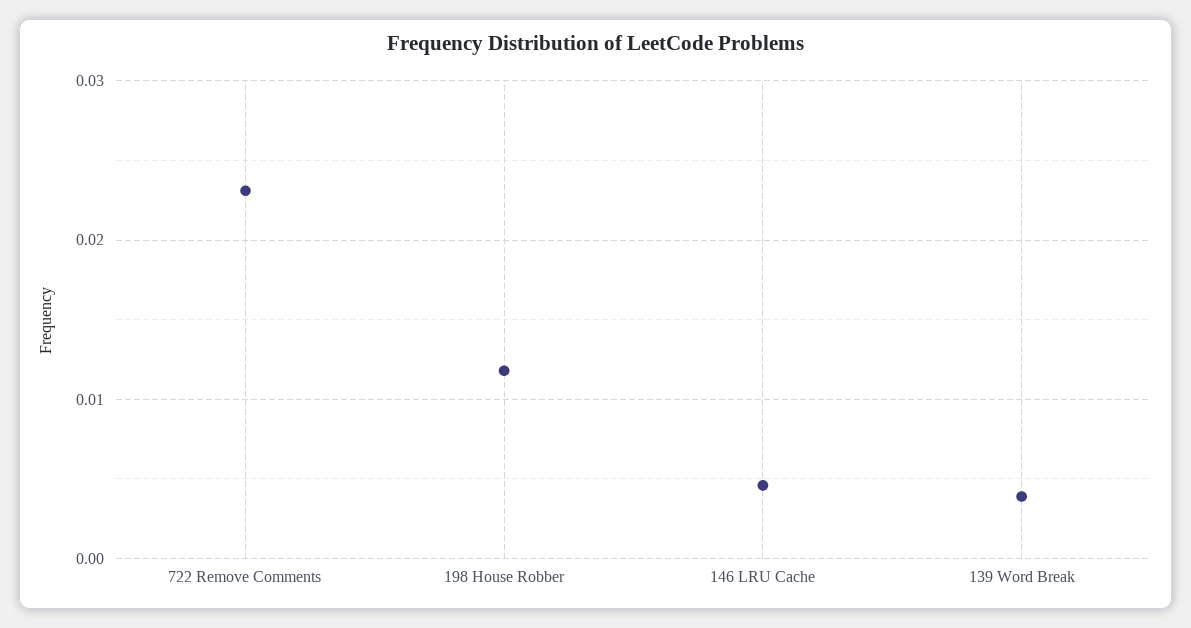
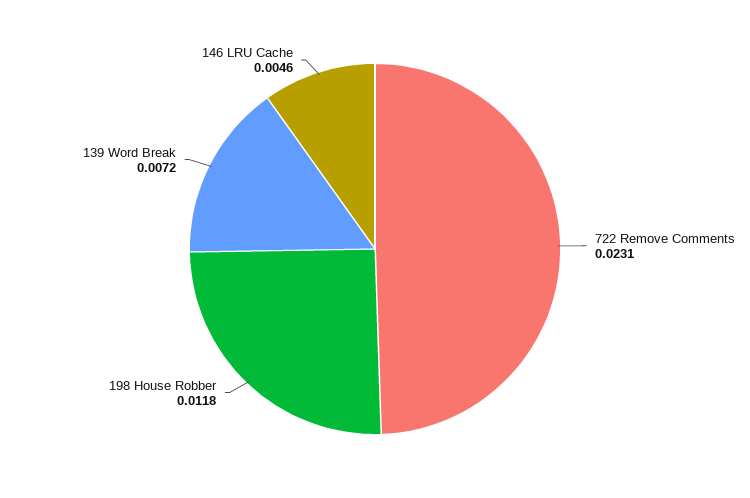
139 Word Break: 0.004 -> 0.0072

